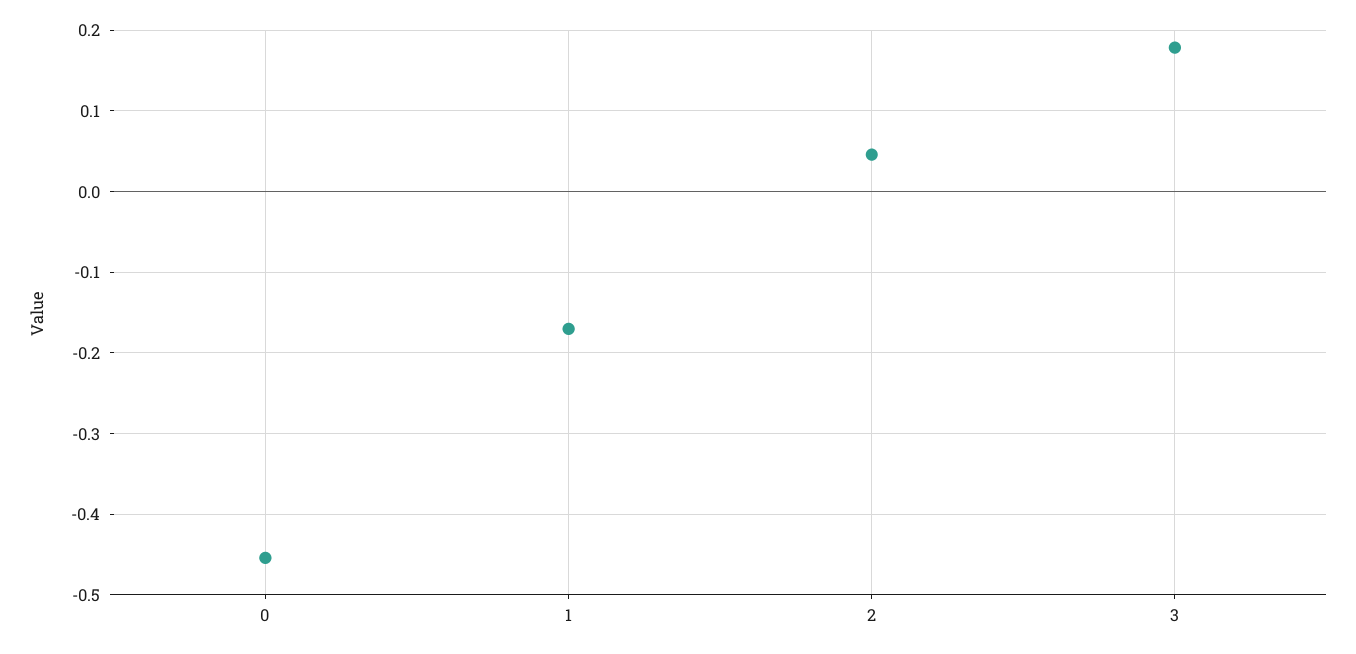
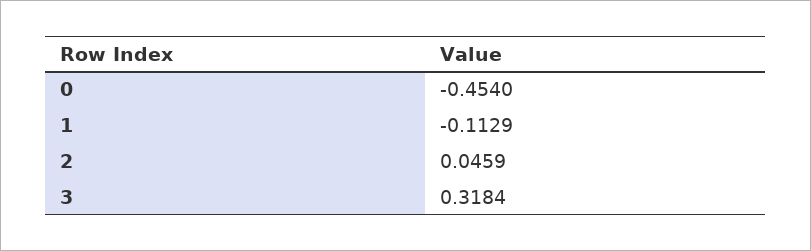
1: -0.17 -> -0.1129
3: 0.18 -> 0.3184

